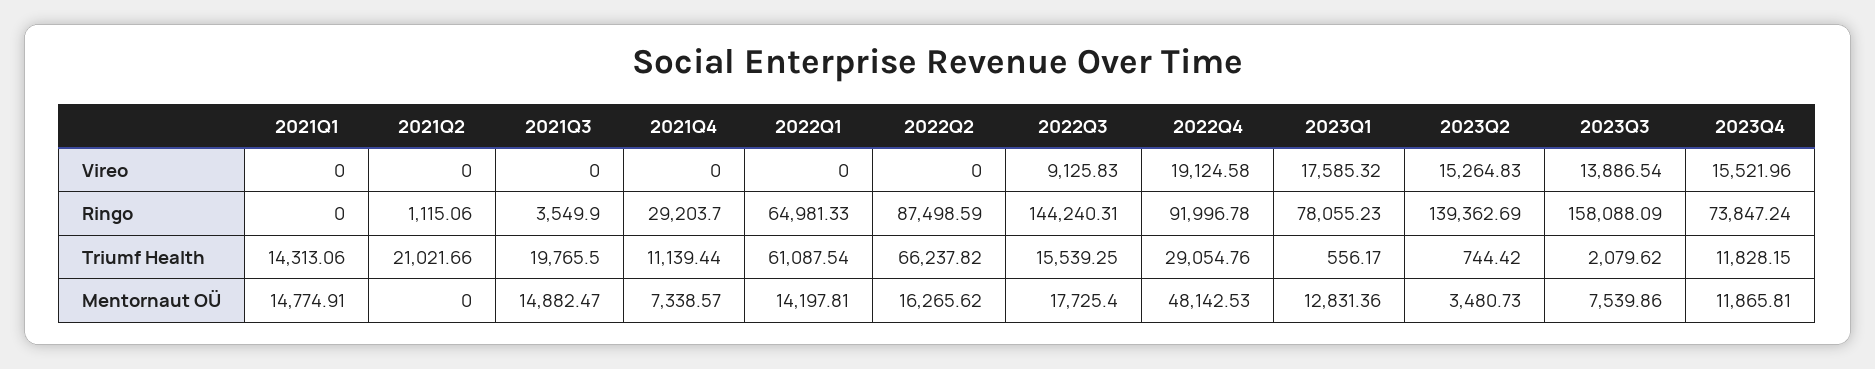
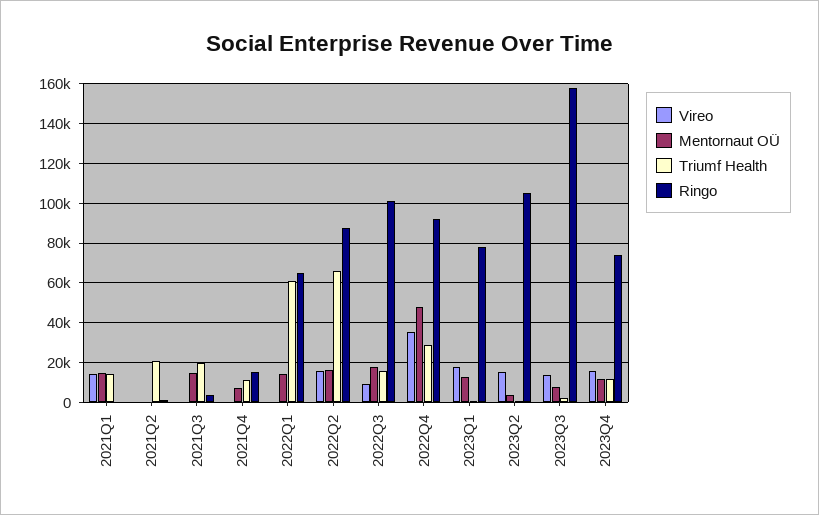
Vireo, 2021Q1: 0 -> 15000
Vireo, 2022Q2: 0 -> 15000
Vireo, 2022Q4: 19124.58 -> 35000
Ringo, 2021Q4: 29203.7 -> 15000
Ringo, 2022Q3: 144240.31 -> 100000
Ringo, 2023Q2: 139362.69 -> 105000

